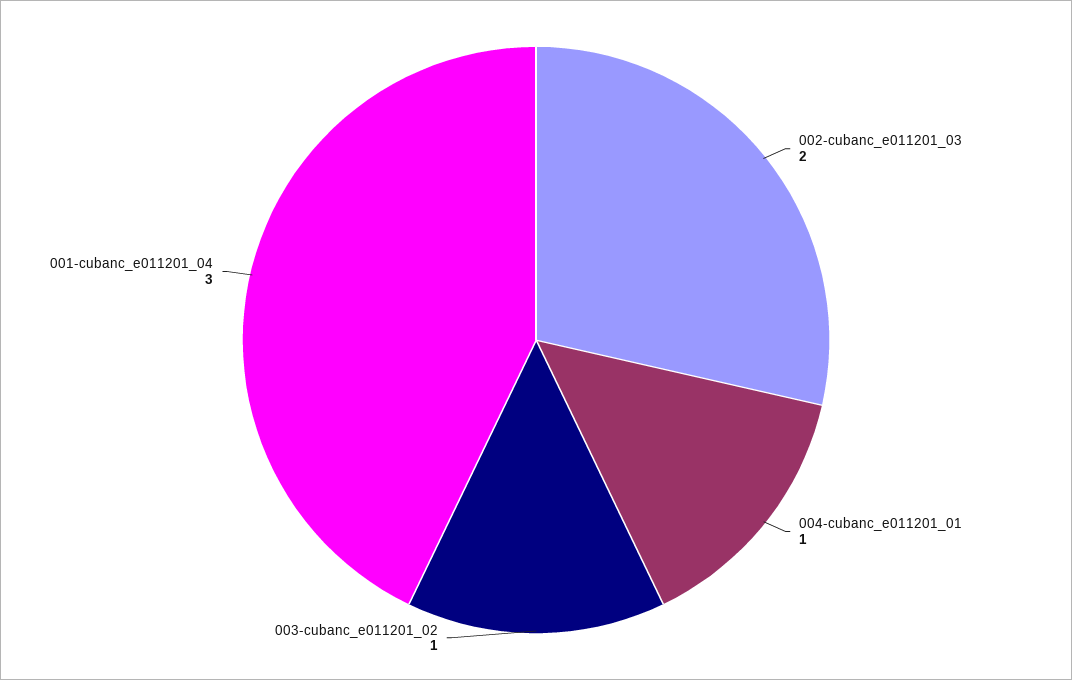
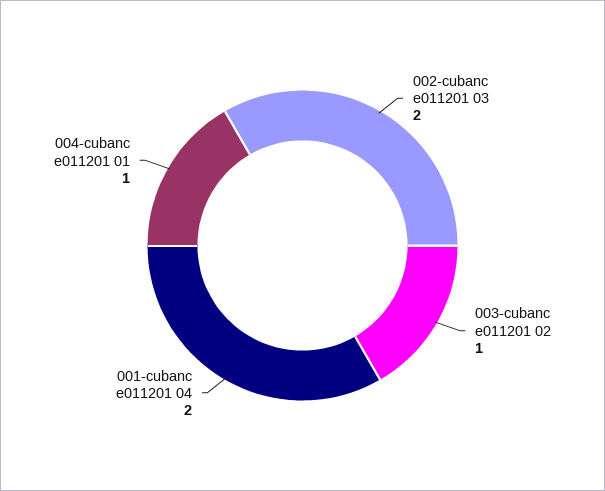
001-cubanc_e011201_04: 3 -> 2

